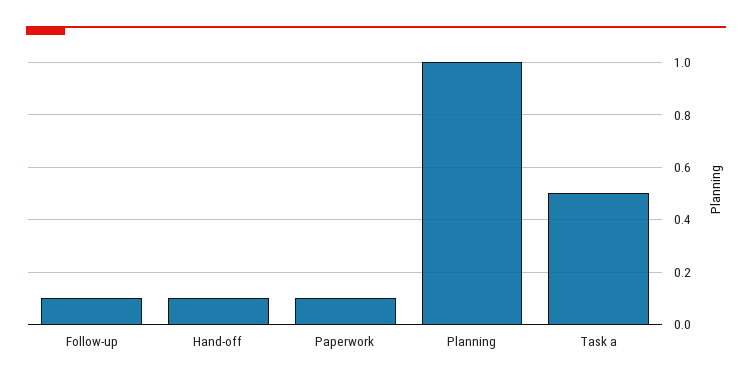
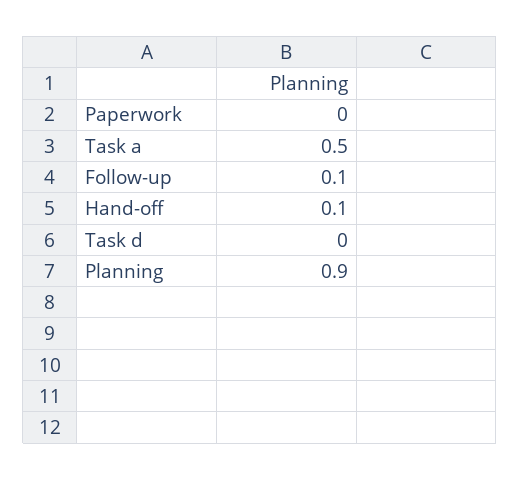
Paperwork: 0.1 -> 0
Planning: 1 -> 0.9
Task d: none -> 0

